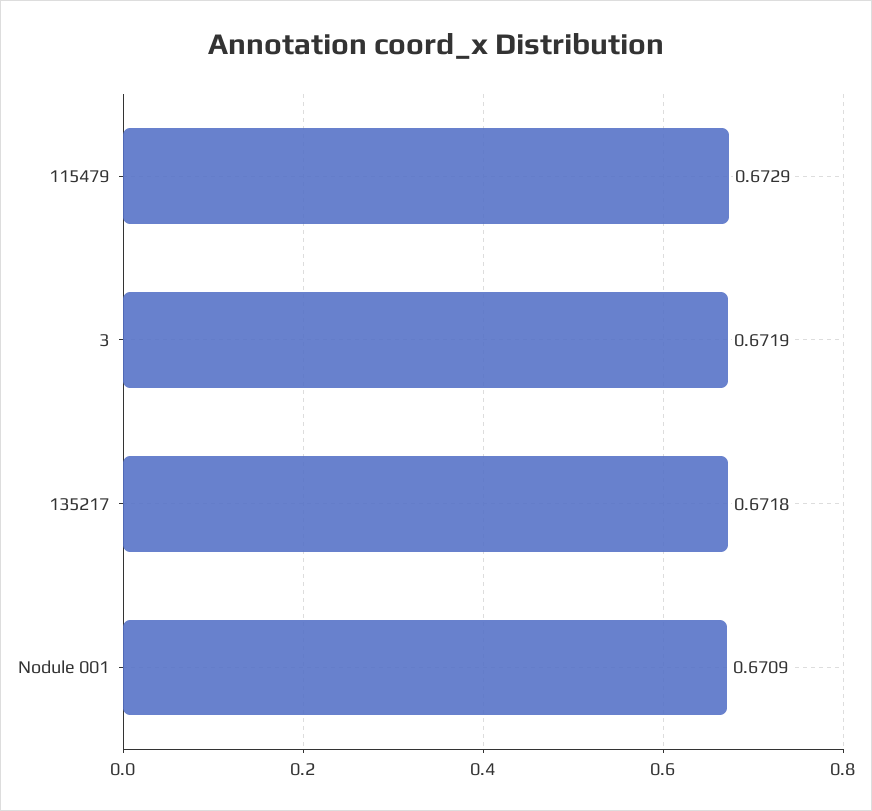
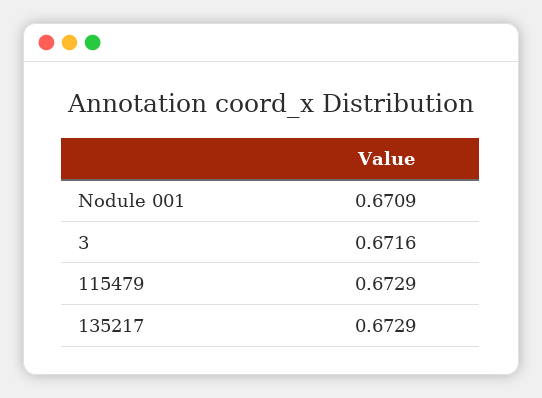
3: 0.6719 -> 0.6716
135217: 0.6718 -> 0.6729

